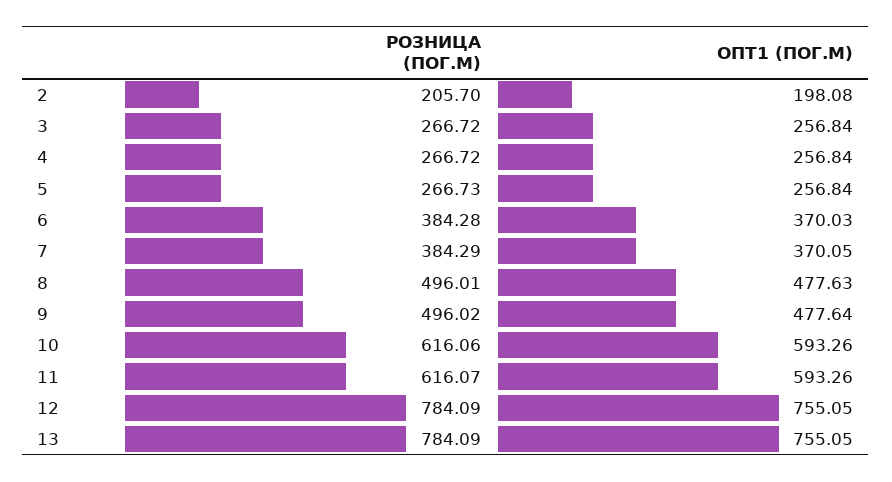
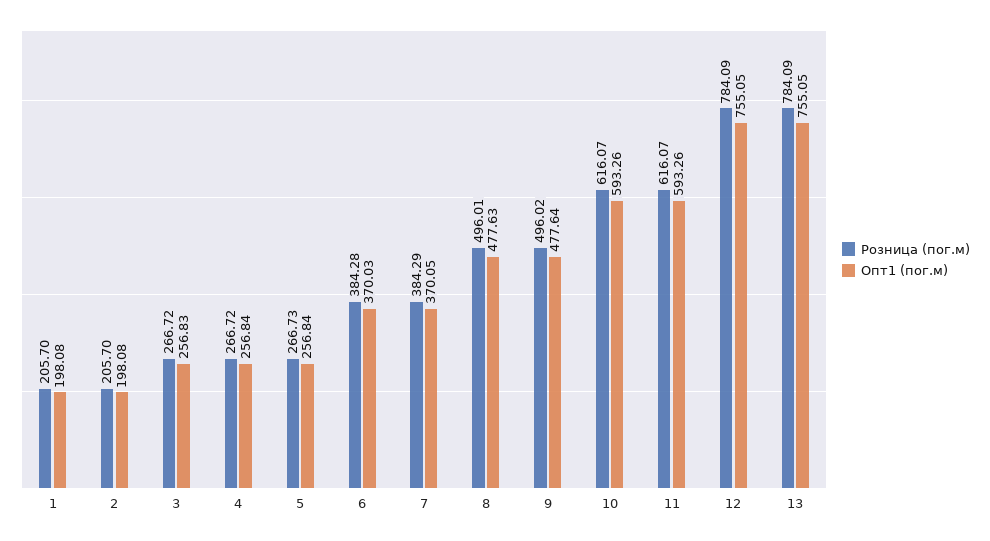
ОПТ1 (ПОГ.М), 3: 256.84 -> 256.83
РОЗНИЦА (ПОГ.М), 10: 616.06 -> 616.07
РОЗНИЦА (ПОГ.М), 1: none -> 205.7
ОПТ1 (ПОГ.М), 1: none -> 198.08

